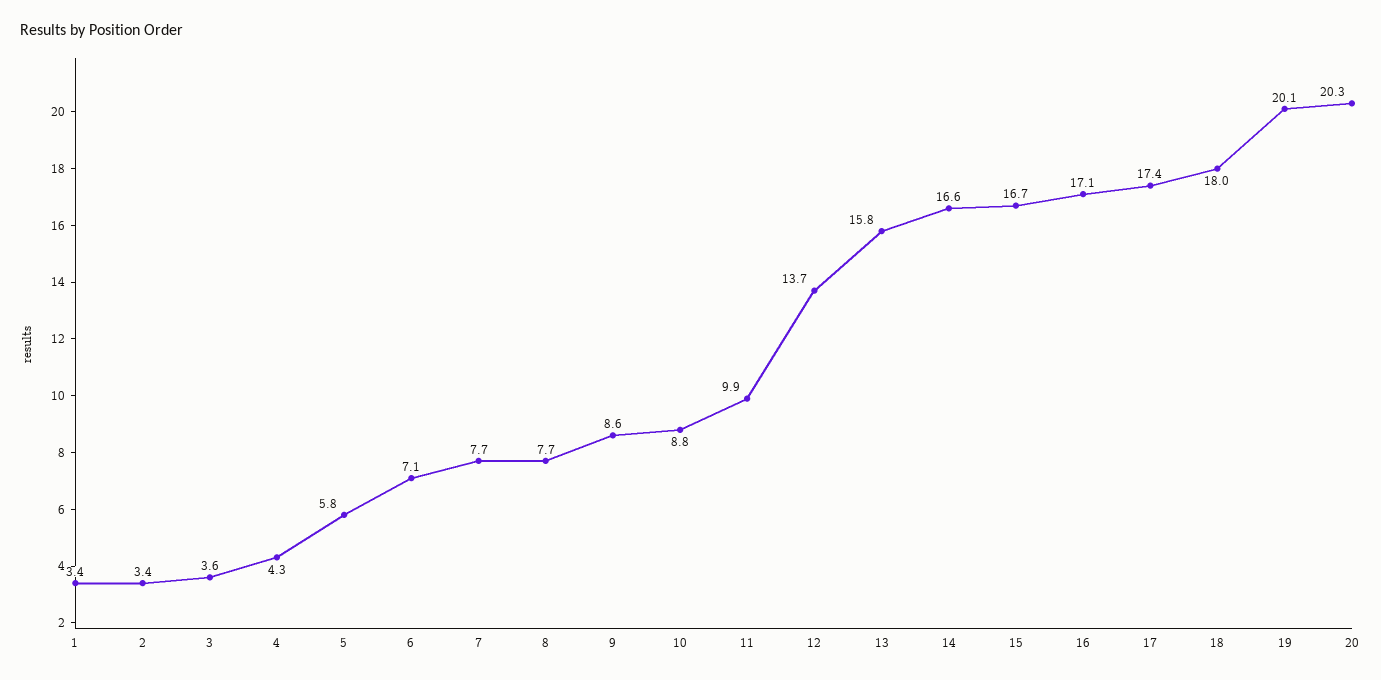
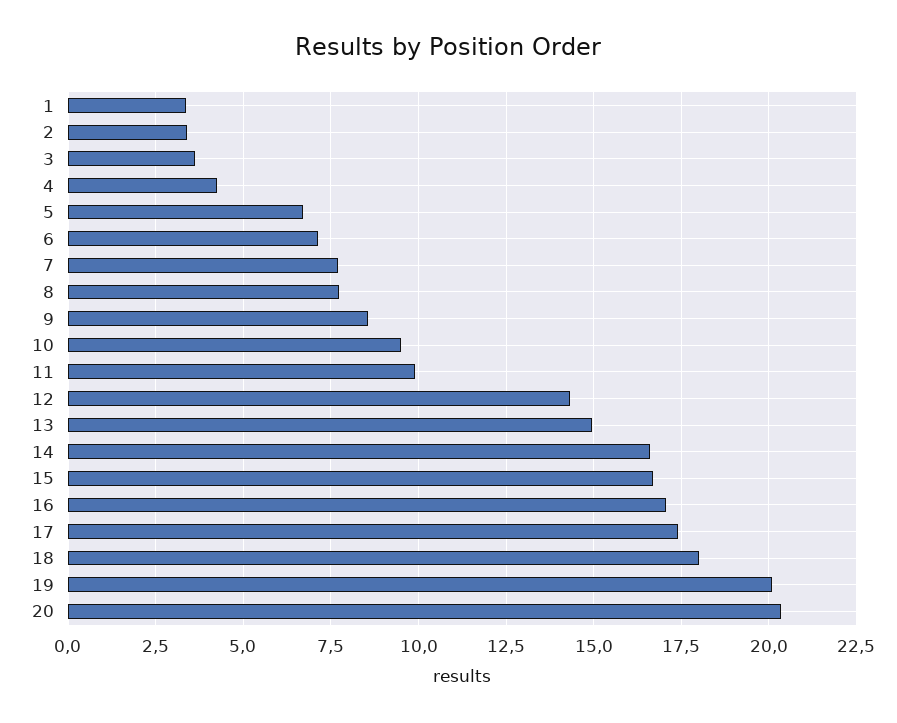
5: 5.8 -> 6.75
10: 8.8 -> 9.5
12: 13.7 -> 14.25
13: 15.8 -> 15

